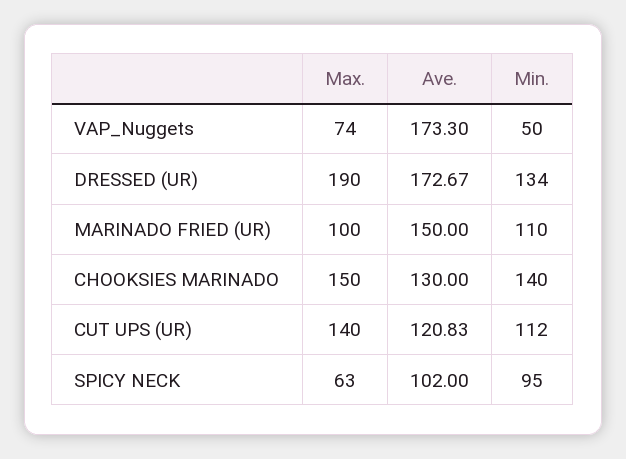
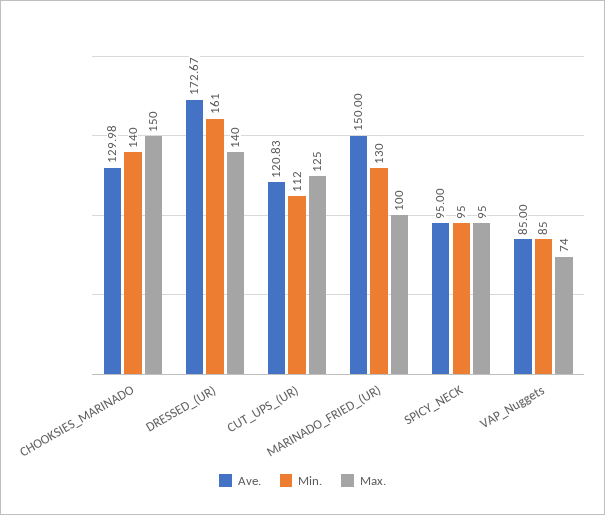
Ave., VAP_Nuggets: 173.3 -> 85
Min., VAP_Nuggets: 50 -> 85
Max., DRESSED (UR): 190 -> 140
Min., DRESSED (UR): 134 -> 161
Min., MARINADO FRIED (UR): 110 -> 130
Ave., CHOOKSIES MARINADO: 130 -> 129.98
Max., CUT UPS (UR): 140 -> 125
Max., SPICY NECK: 63 -> 95
Ave., SPICY NECK: 102 -> 95

